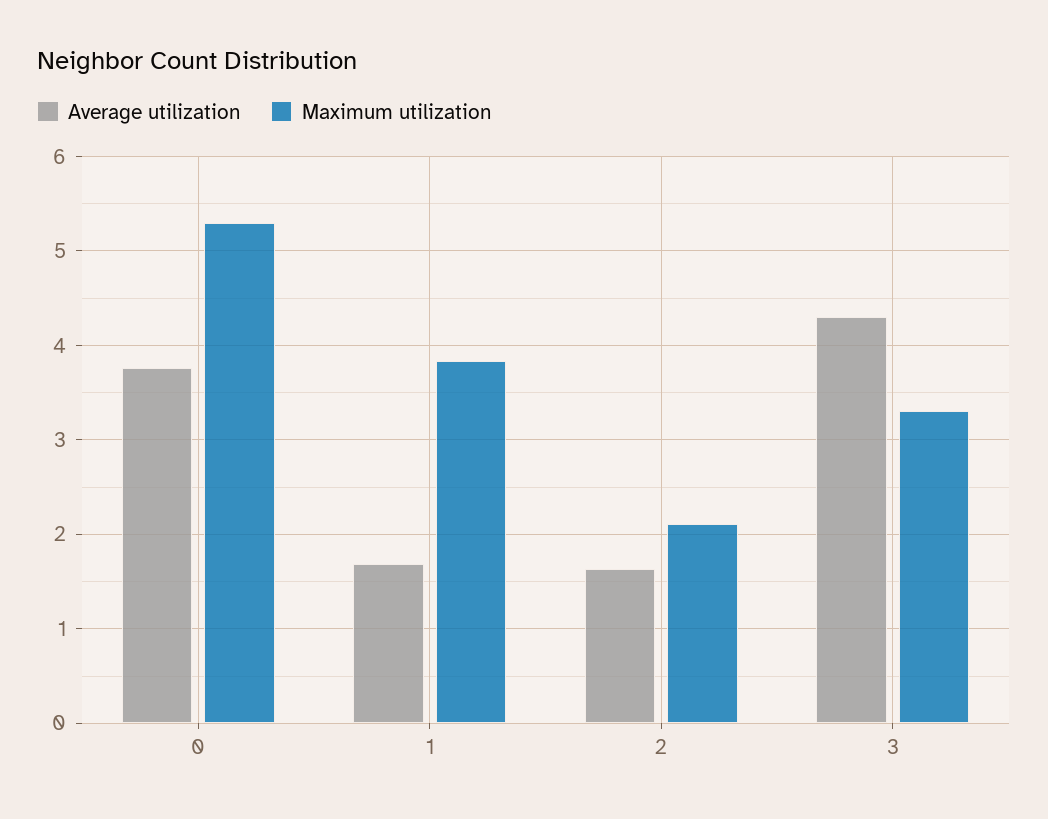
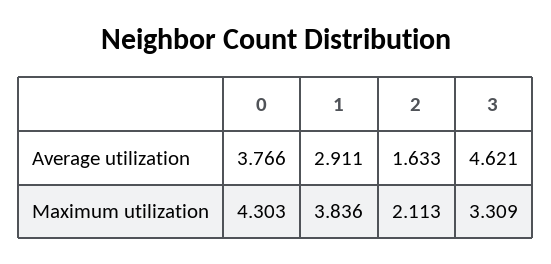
Maximum utilization, 0: 5.3 -> 4.303
Average utilization, 1: 1.7 -> 2.911
Average utilization, 3: 4.3 -> 4.621

